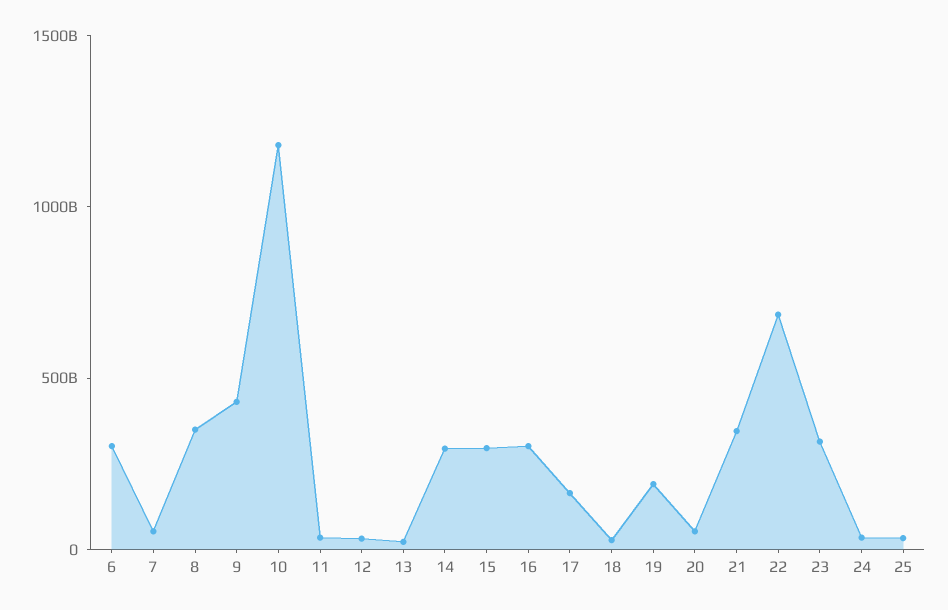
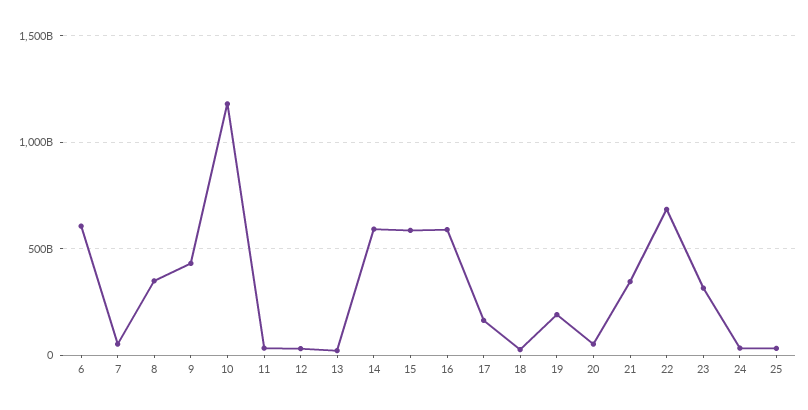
6: 300000000000 -> 600000000000
14: 300000000000 -> 600000000000
15: 300000000000 -> 600000000000
16: 300000000000 -> 600000000000

